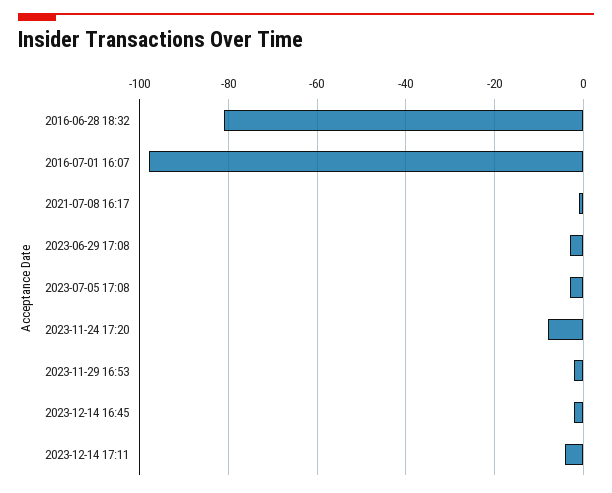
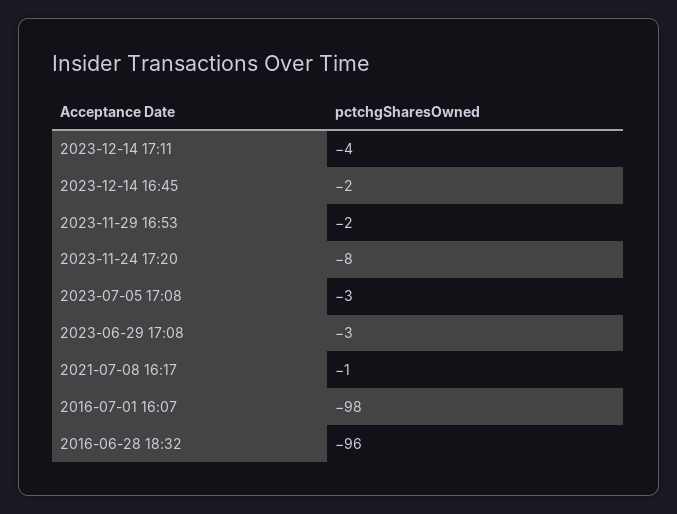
2016-06-28 18:32: -80 -> -96

